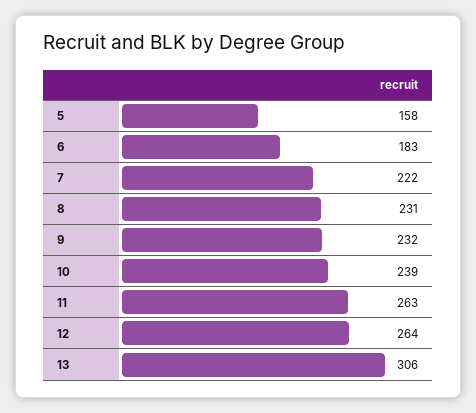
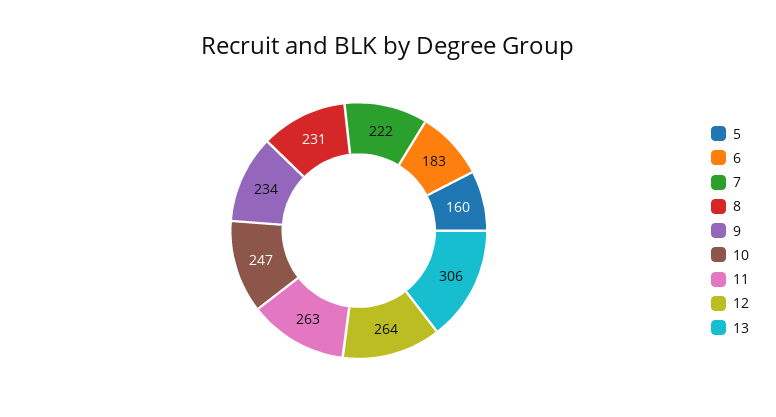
5: 158 -> 160
9: 232 -> 234
10: 239 -> 247

